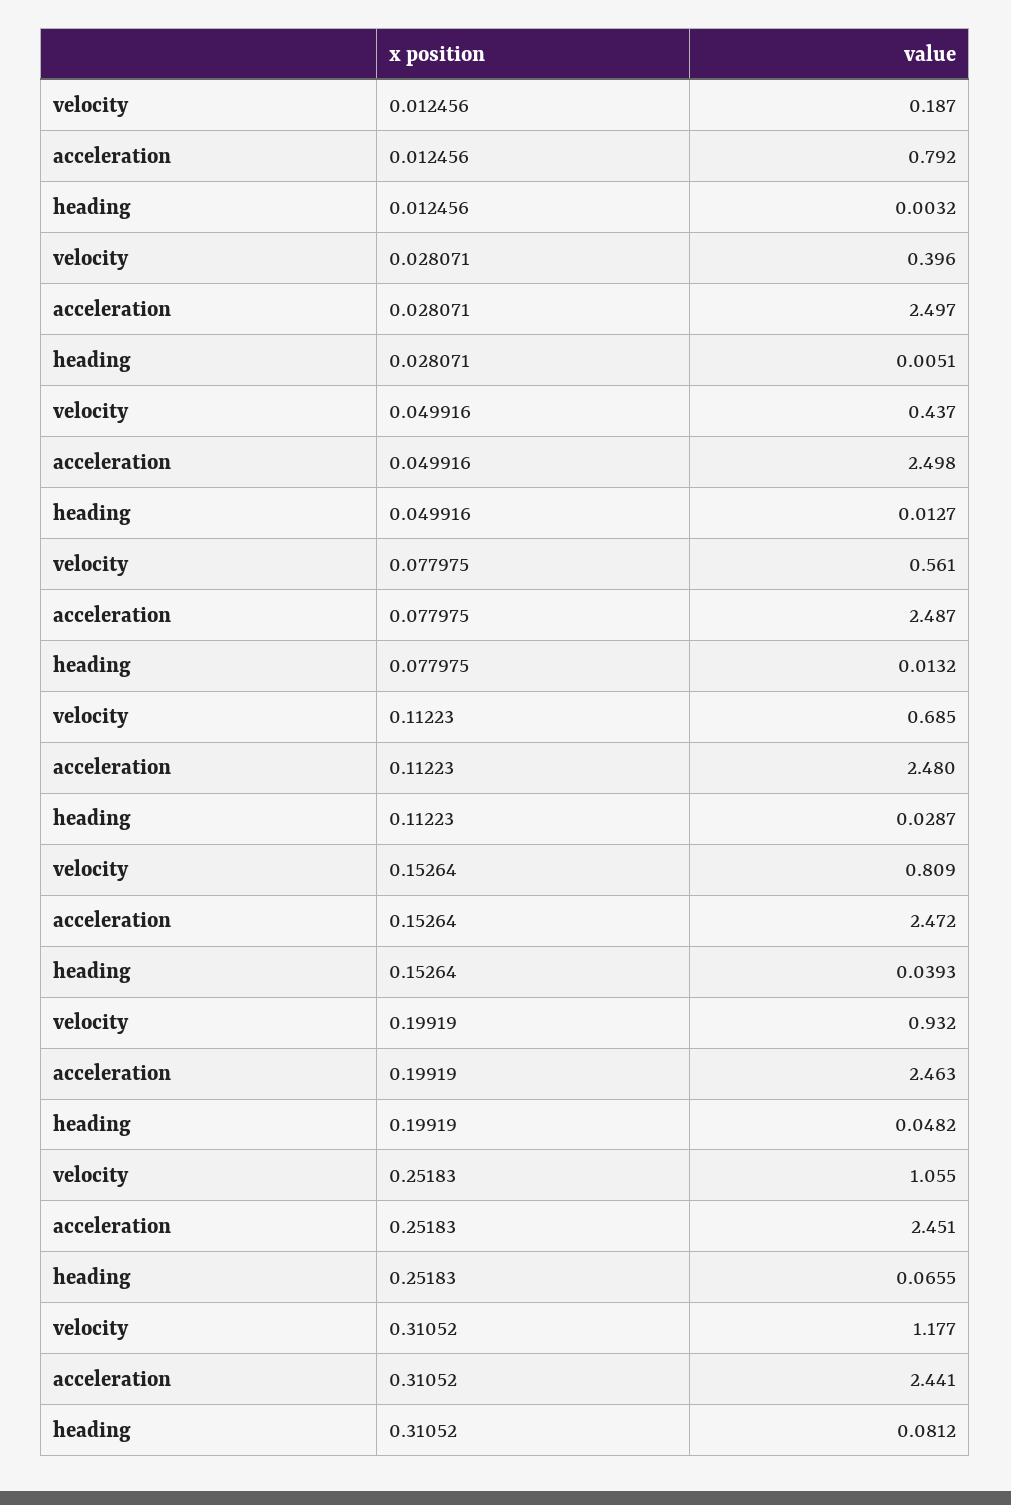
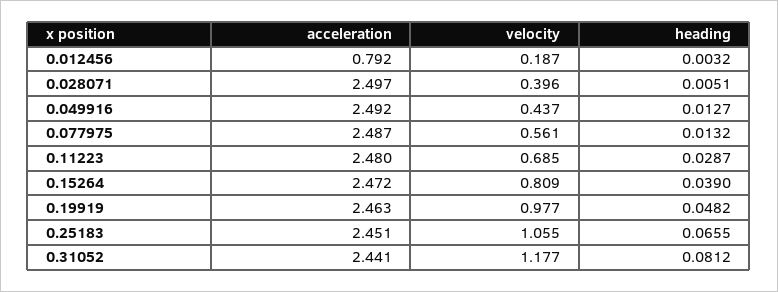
acceleration, 0.049916: 2.498 -> 2.492
heading, 0.15264: 0.0393 -> 0.039
velocity, 0.19919: 0.932 -> 0.977

